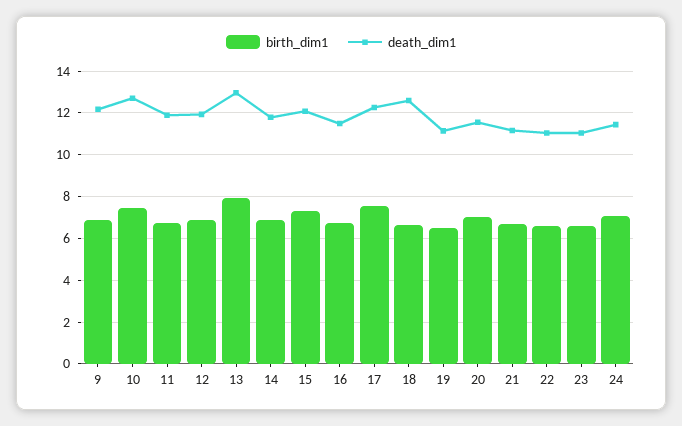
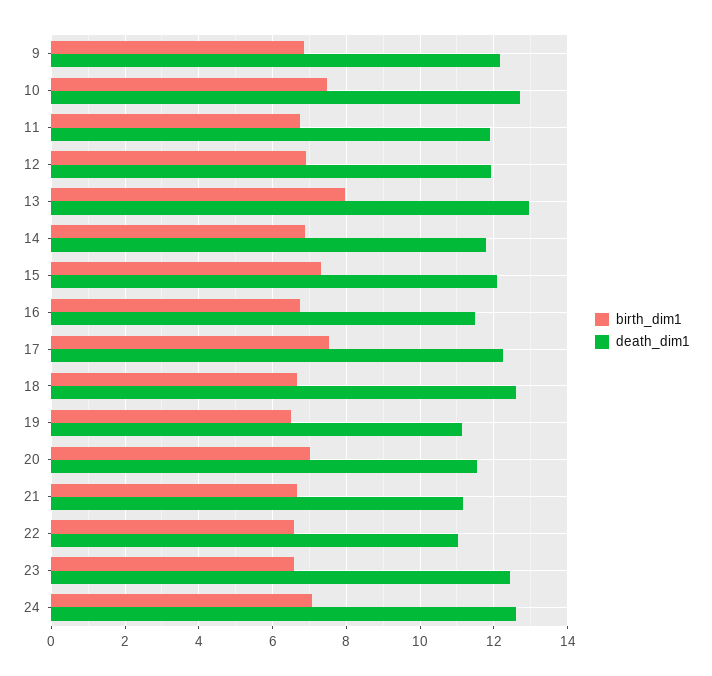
death_dim1, 23: 11 -> 12.4
death_dim1, 24: 11.5 -> 12.6

